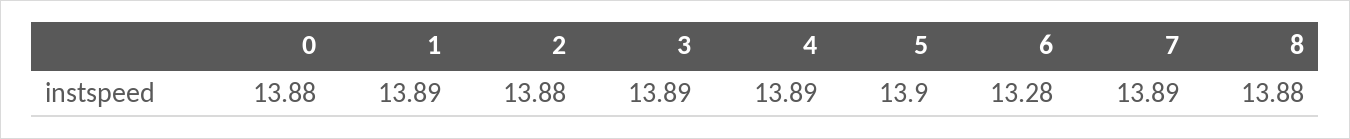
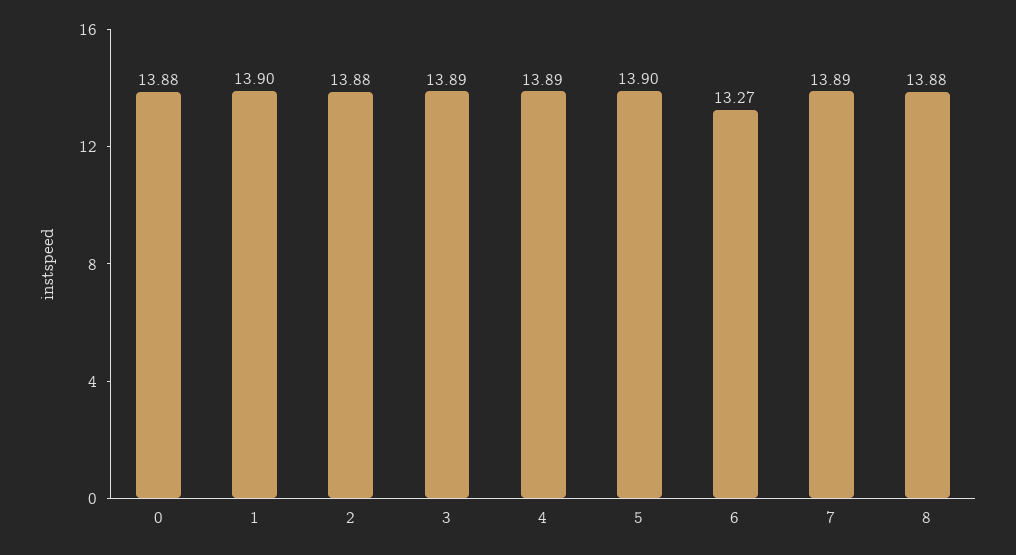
1: 13.89 -> 13.9
6: 13.28 -> 13.27

